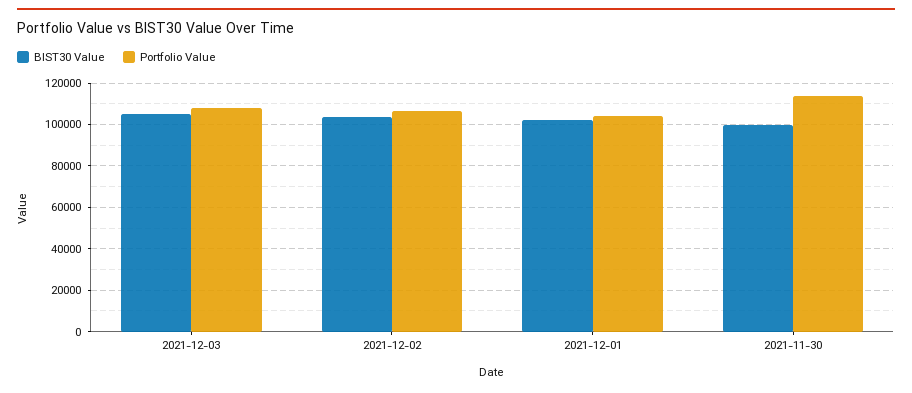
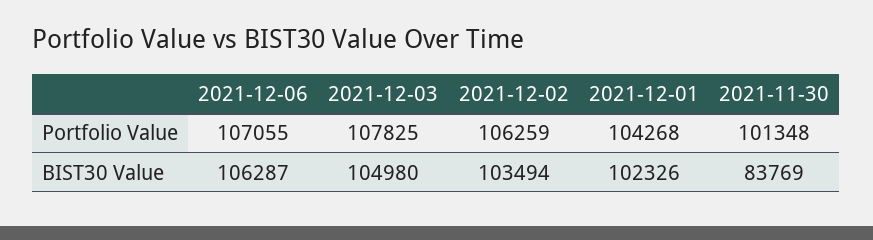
BIST30 Value, 2021-11-30: 100000 -> 83769
Portfolio Value, 2021-11-30: 115000 -> 101348
Portfolio Value, 2021-12-06: none -> 107055
BIST30 Value, 2021-12-06: none -> 106287

